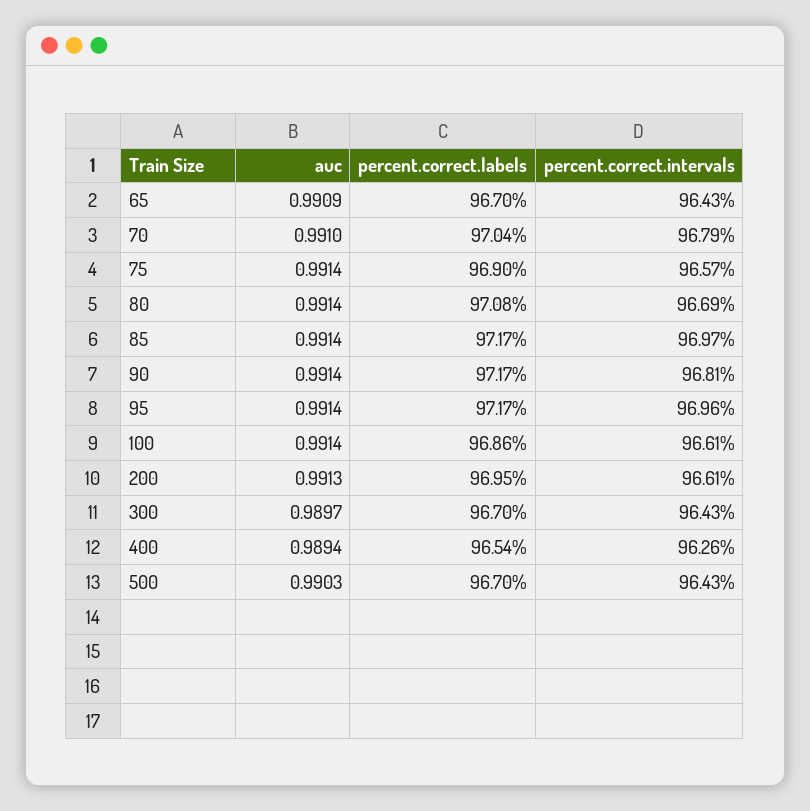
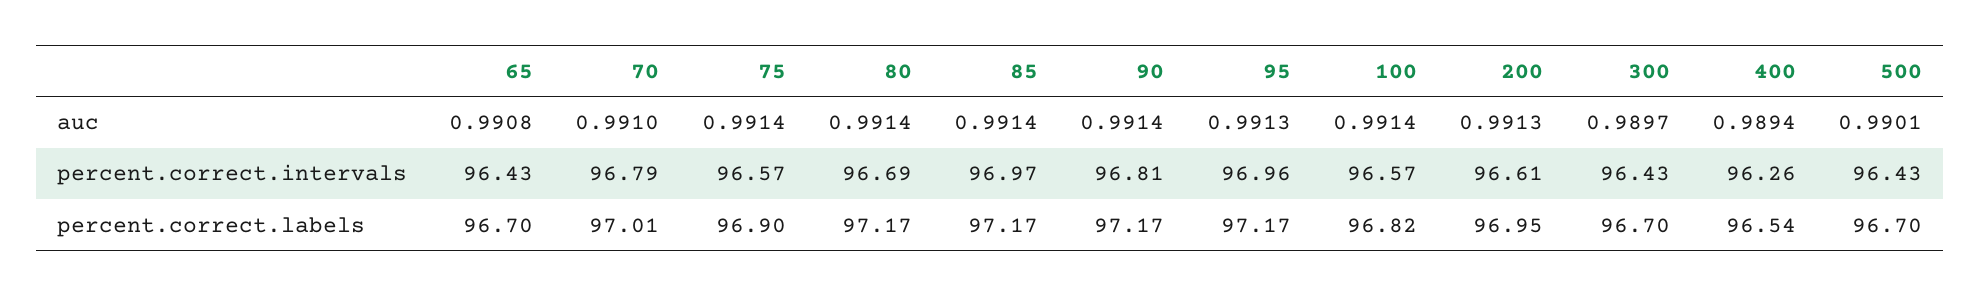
auc, 65: 0.9909 -> 0.9908
percent.correct.labels, 70: 97.04 -> 97.01
percent.correct.labels, 80: 97.08 -> 97.17
auc, 95: 0.9914 -> 0.9913
percent.correct.labels, 100: 96.86 -> 96.82
percent.correct.intervals, 100: 96.61 -> 96.57
auc, 500: 0.9903 -> 0.9901

